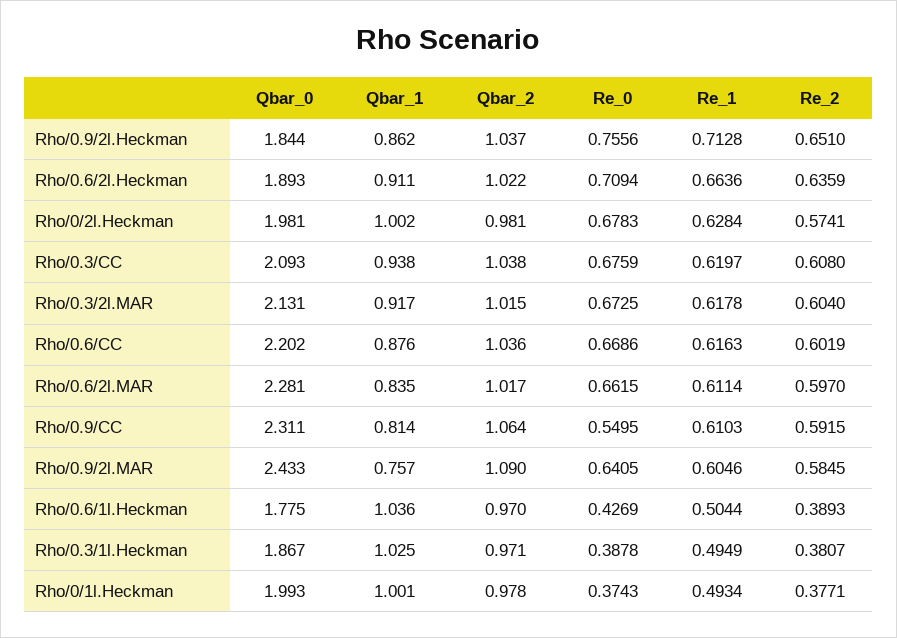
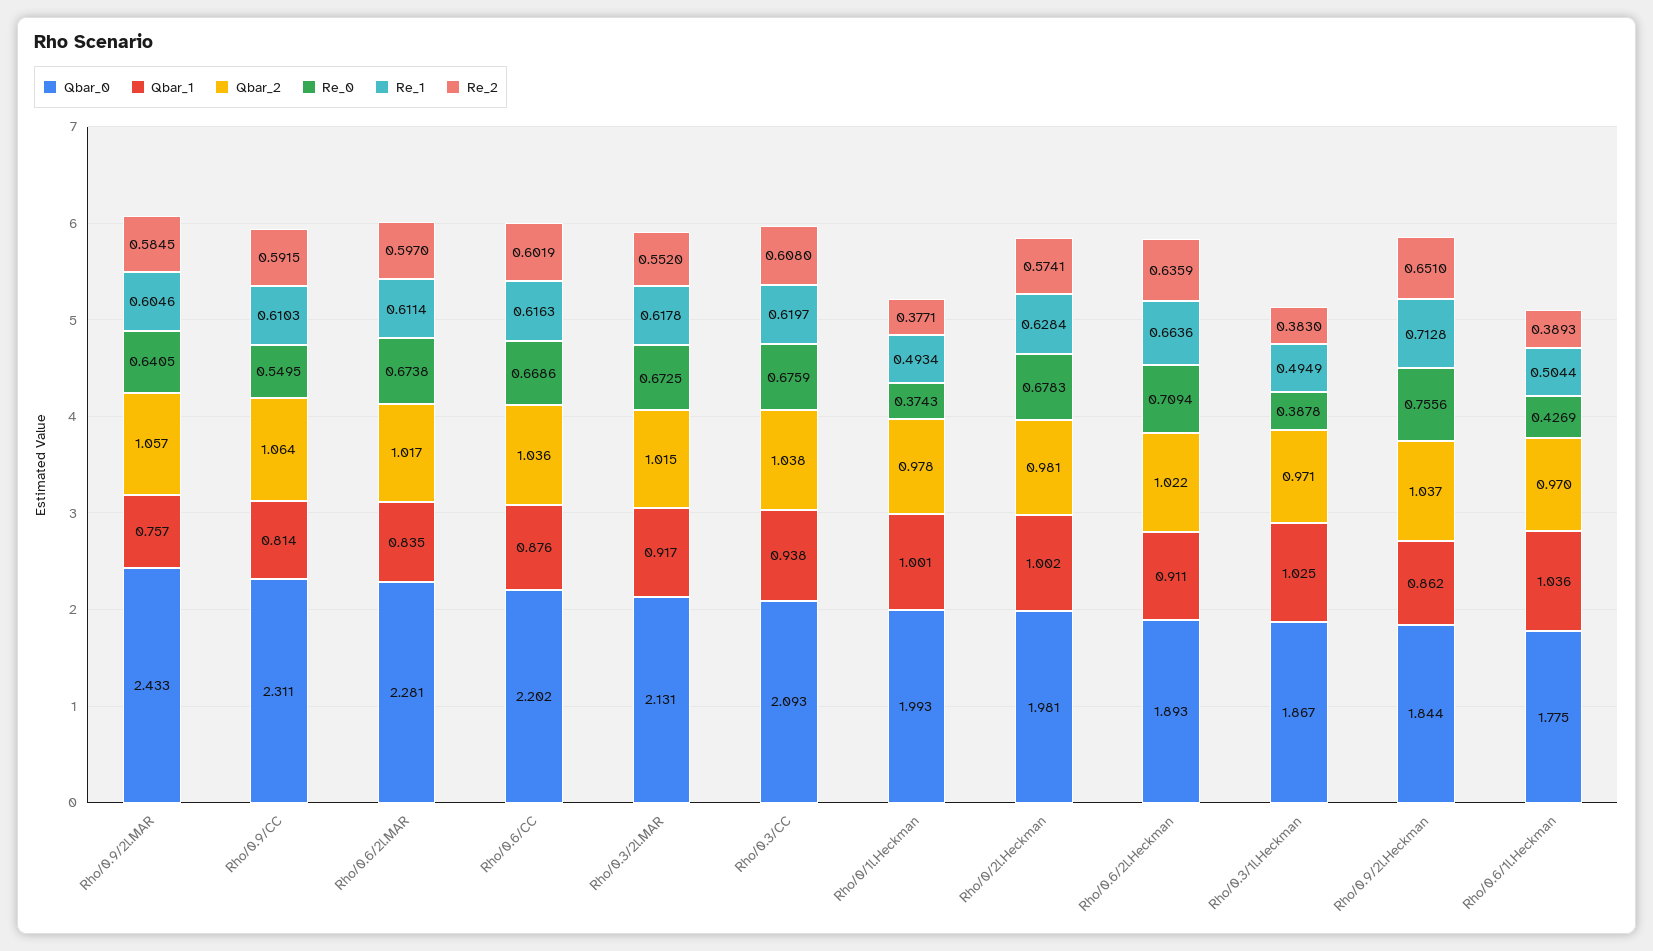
Re_2, Rho/0.3/2l.MAR: 0.604 -> 0.552
Re_0, Rho/0.6/2l.MAR: 0.6615 -> 0.6738
Qbar_2, Rho/0.9/2l.MAR: 1.09 -> 1.057
Re_2, Rho/0.3/1l.Heckman: 0.3807 -> 0.383

